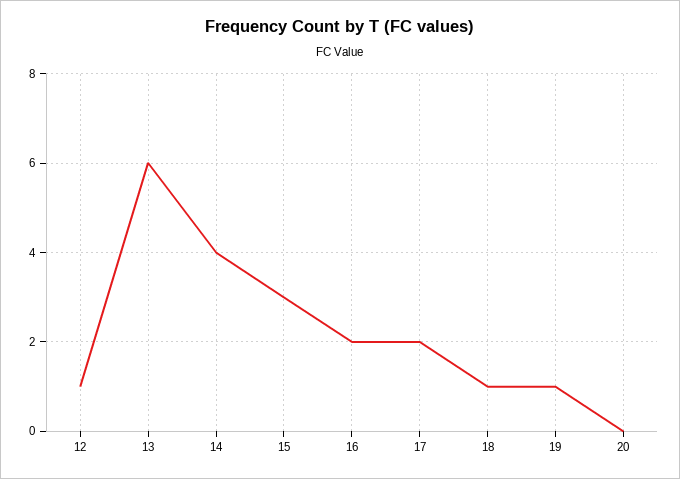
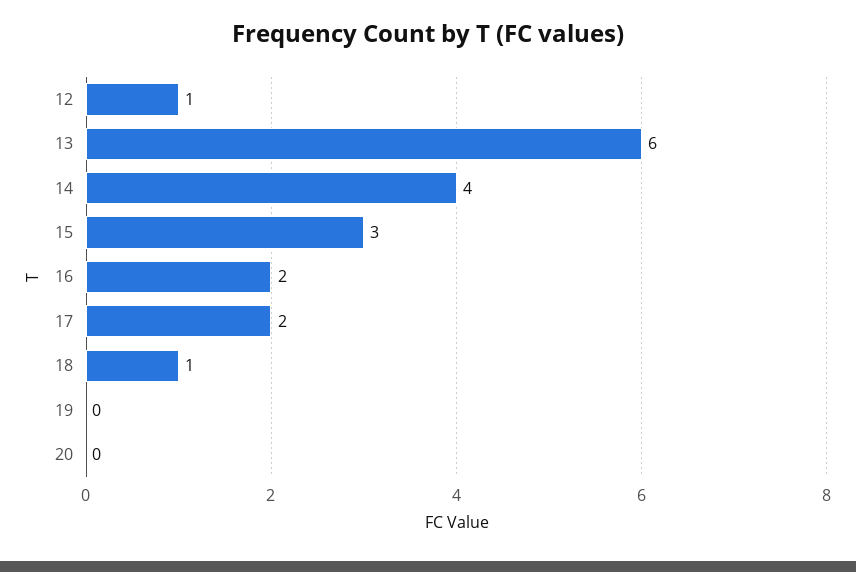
19: 1 -> 0

